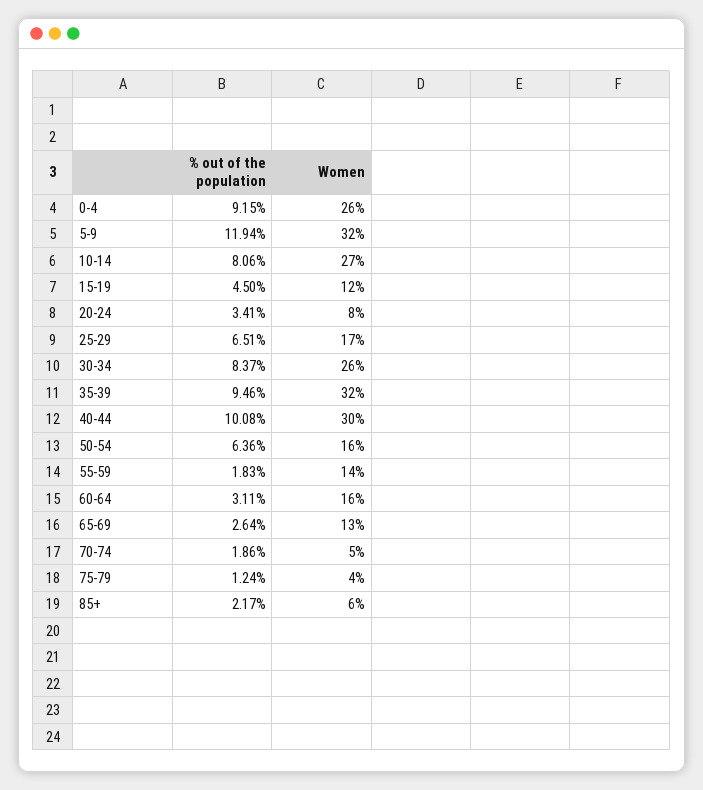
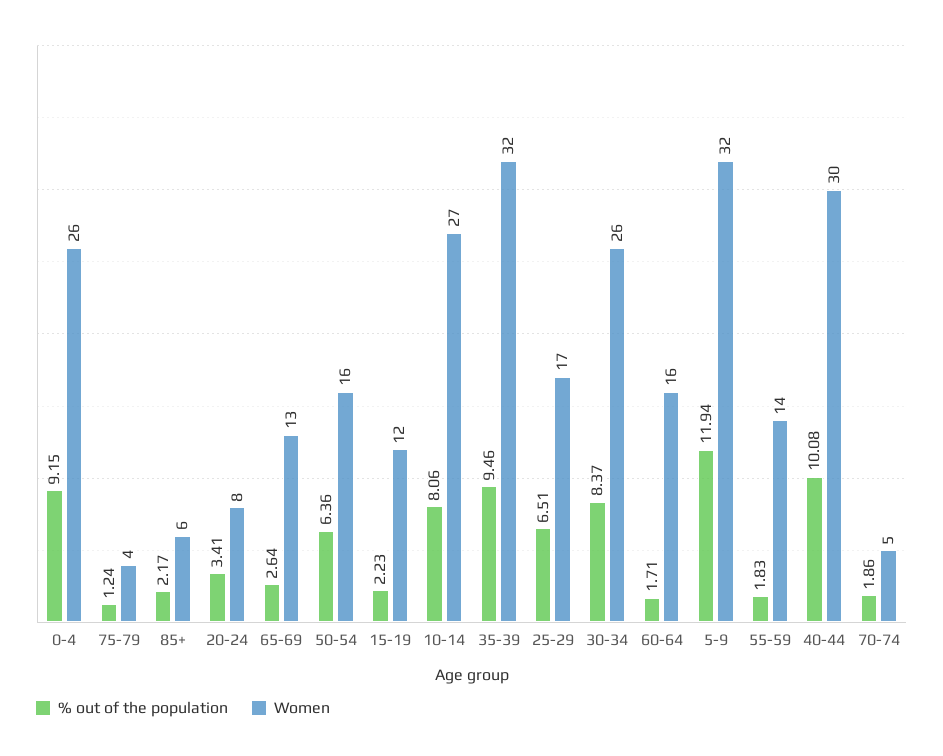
% out of the population, 15-19: 4.5 -> 2.23
% out of the population, 60-64: 3.11 -> 1.71

